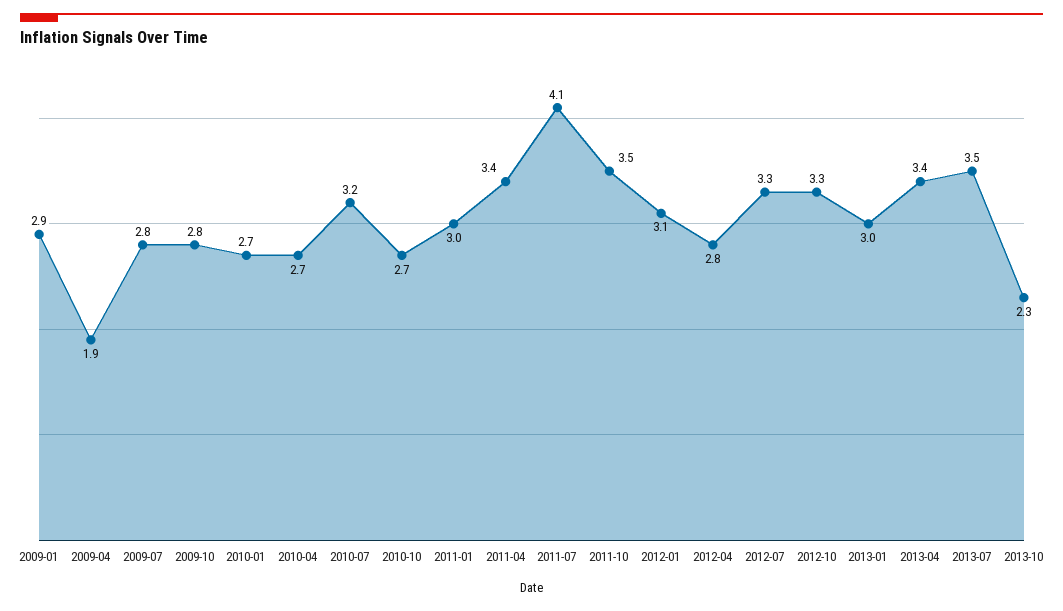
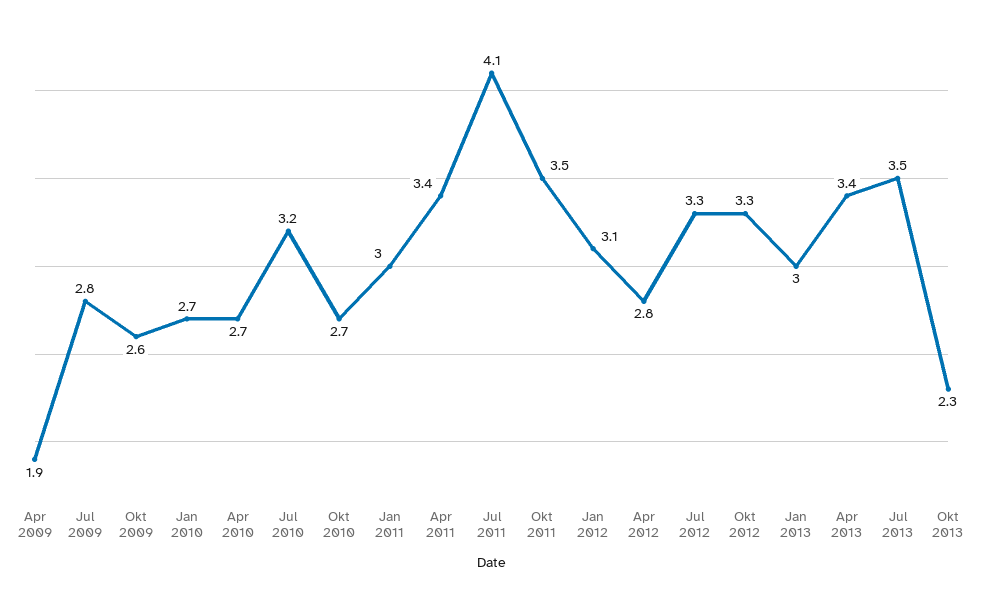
2009-01: 2.9 -> none
2009-10: 2.8 -> 2.6

